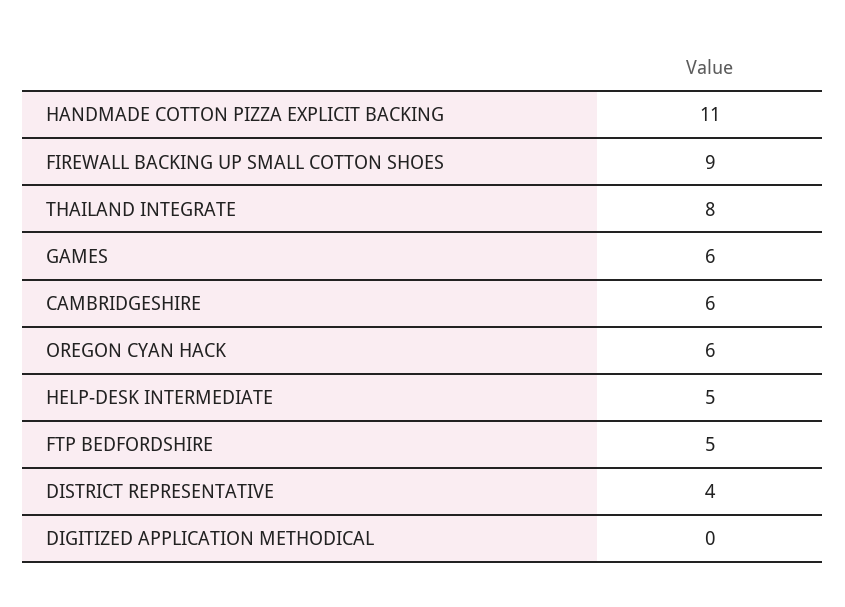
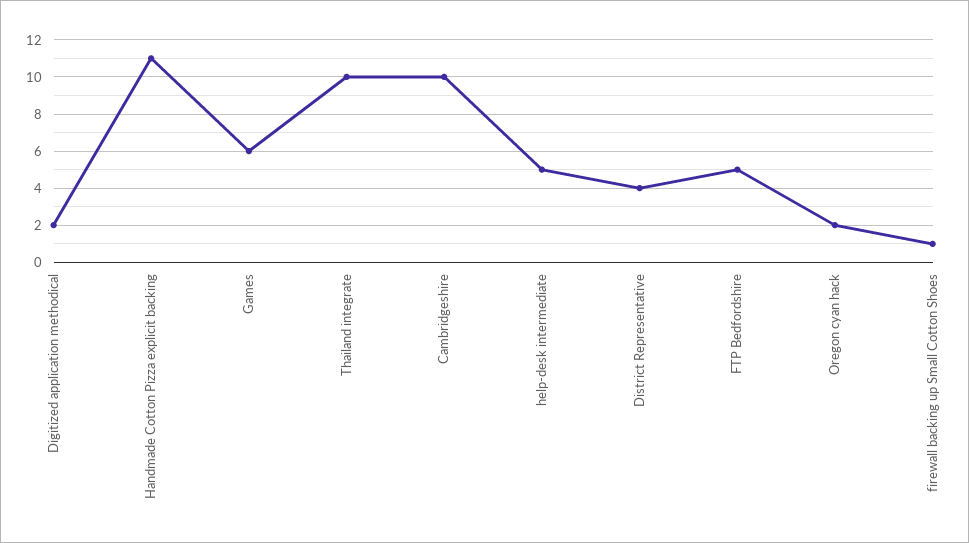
FIREWALL BACKING UP SMALL COTTON SHOES: 9 -> 1
THAILAND INTEGRATE: 8 -> 10
CAMBRIDGESHIRE: 6 -> 10
OREGON CYAN HACK: 6 -> 2
DIGITIZED APPLICATION METHODICAL: 0 -> 2

